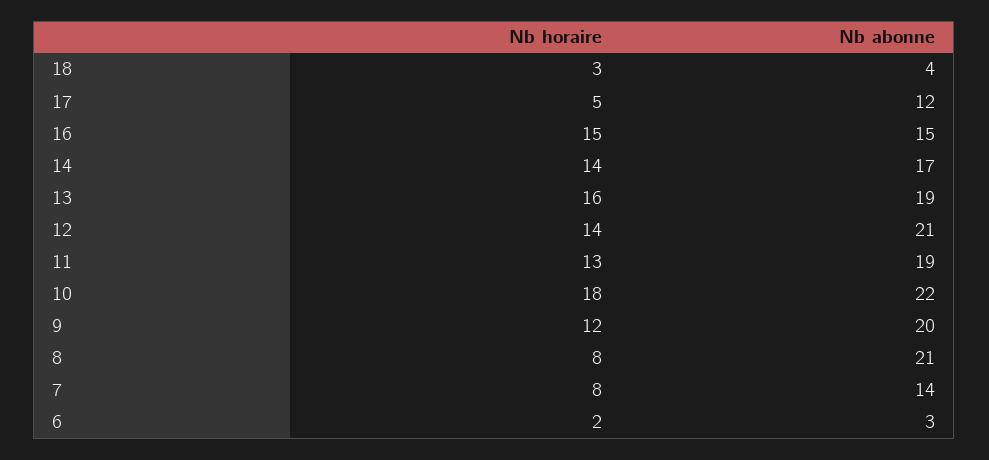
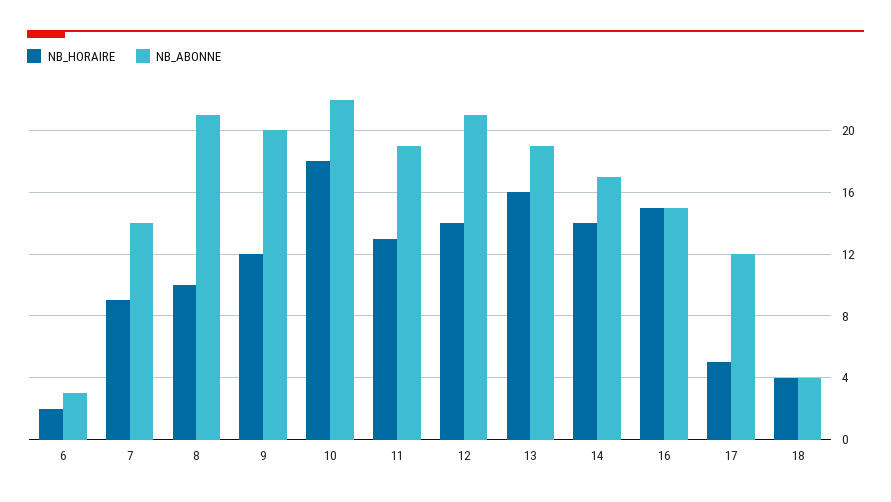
Nb horaire, 18: 3 -> 4
Nb horaire, 8: 8 -> 10
Nb horaire, 7: 8 -> 9

